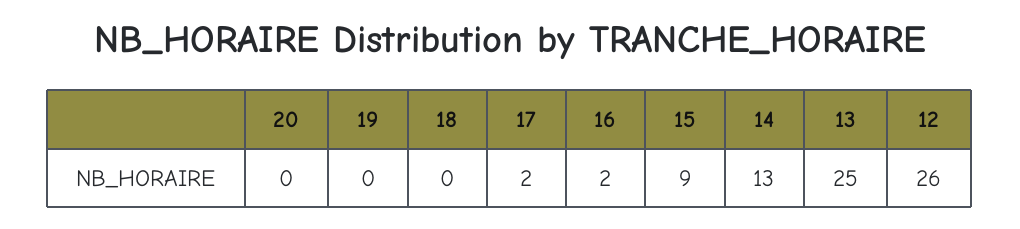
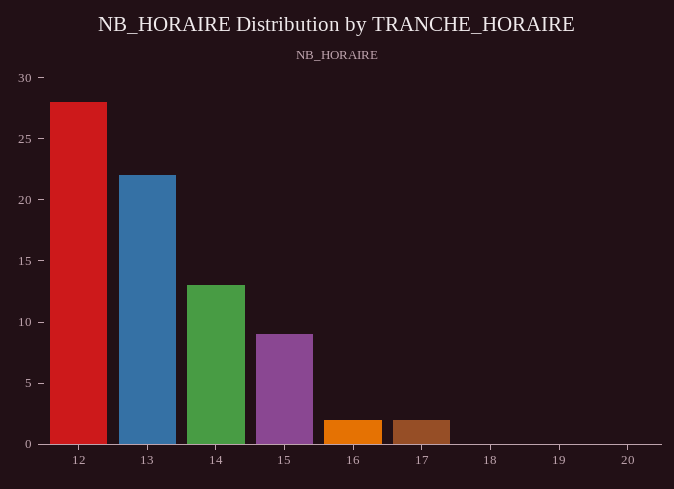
13: 25 -> 22
12: 26 -> 28

